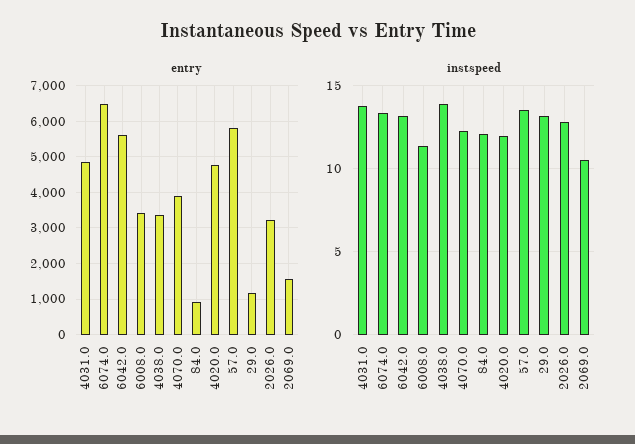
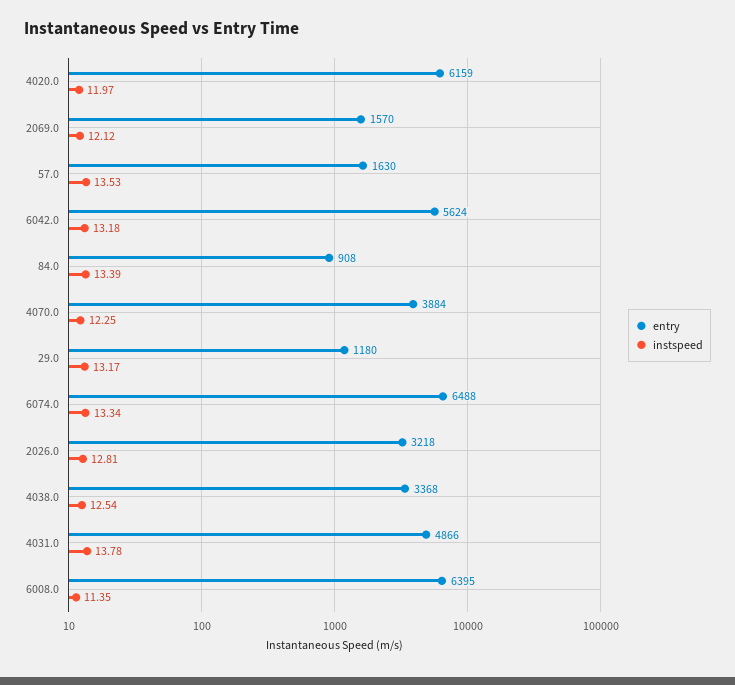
entry, 6008.0: 3400 -> 6395
entry, 4020.0: 4800 -> 6159
entry, 57.0: 5800 -> 1630
instspeed, 4038.0: 14 -> 12.54
instspeed, 84.0: 12 -> 13.39
instspeed, 2069.0: 10.5 -> 12.12

